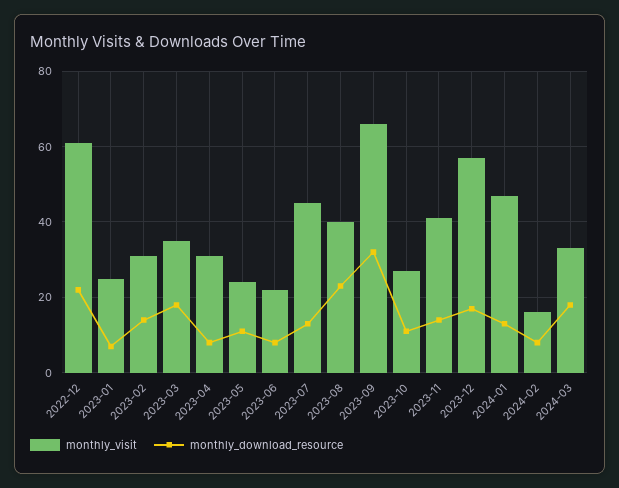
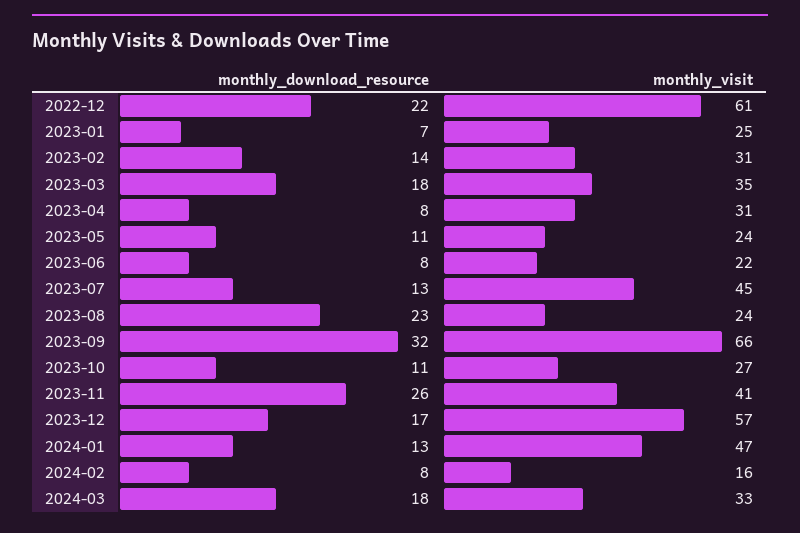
monthly_visit, 2023-08: 40 -> 24
monthly_download_resource, 2023-11: 15 -> 26

